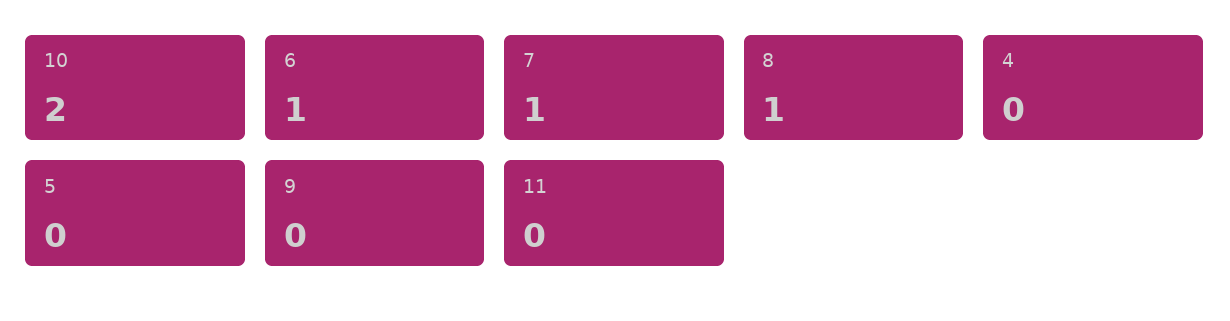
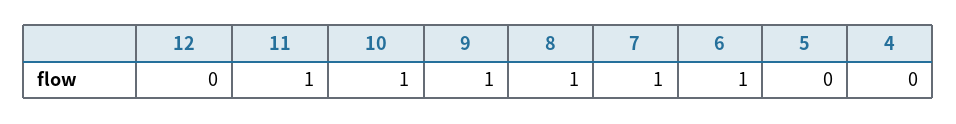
10: 2 -> 1
9: 0 -> 1
11: 0 -> 1
12: none -> 0

